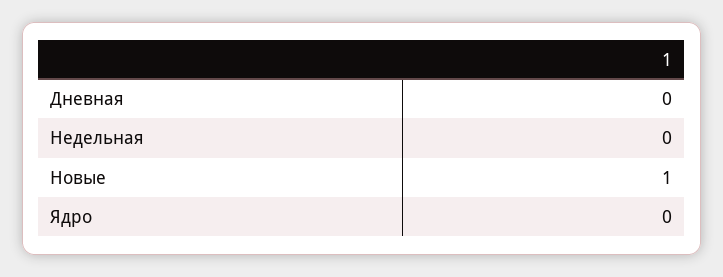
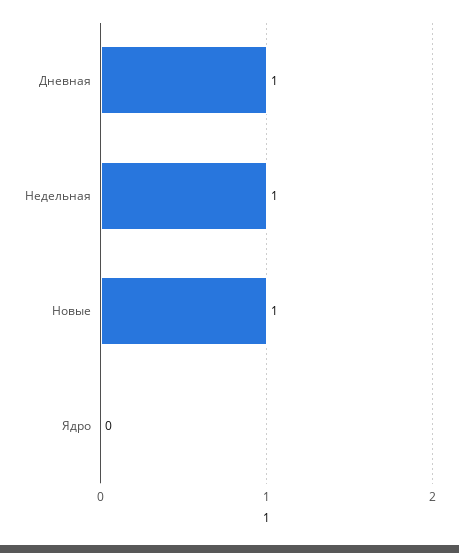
Дневная: 0 -> 1
Недельная: 0 -> 1

